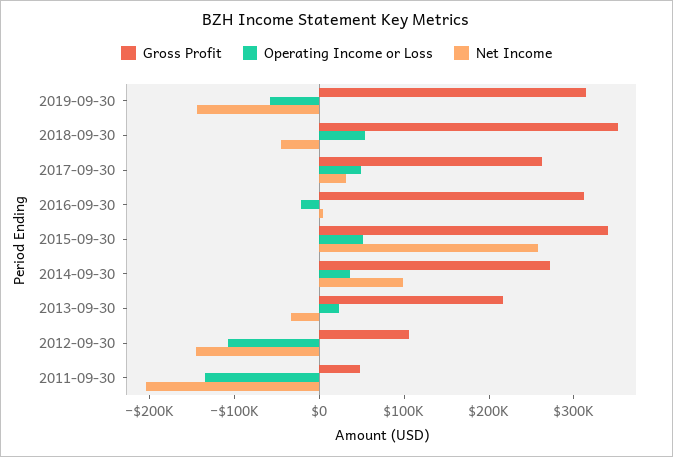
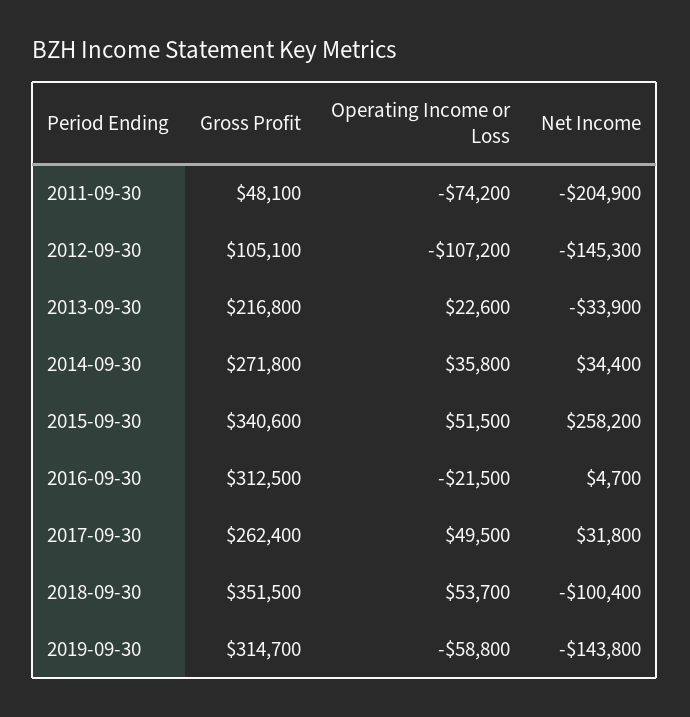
Net Income, 2018-09-30: -40000 -> -100400
Net Income, 2014-09-30: 100000 -> 34400
Operating Income or Loss, 2011-09-30: -140000 -> -74200

